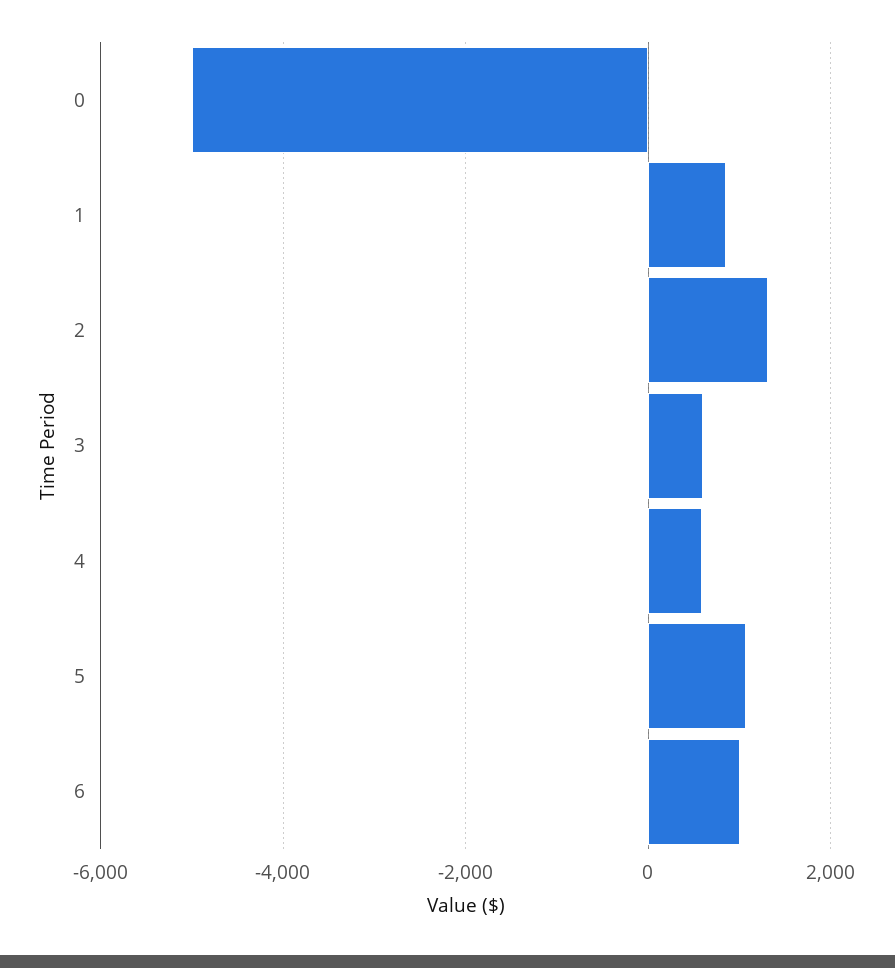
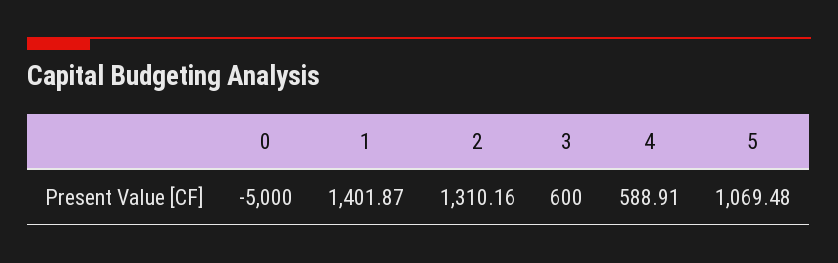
1: 800 -> 1401.87
6: 1000 -> none

